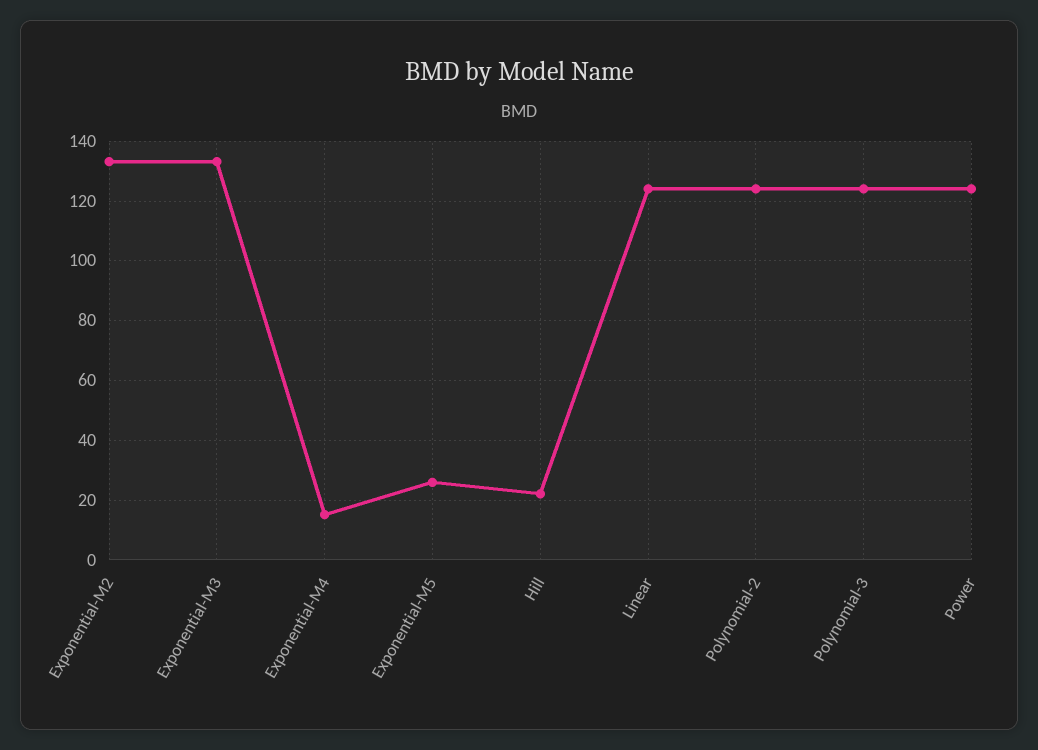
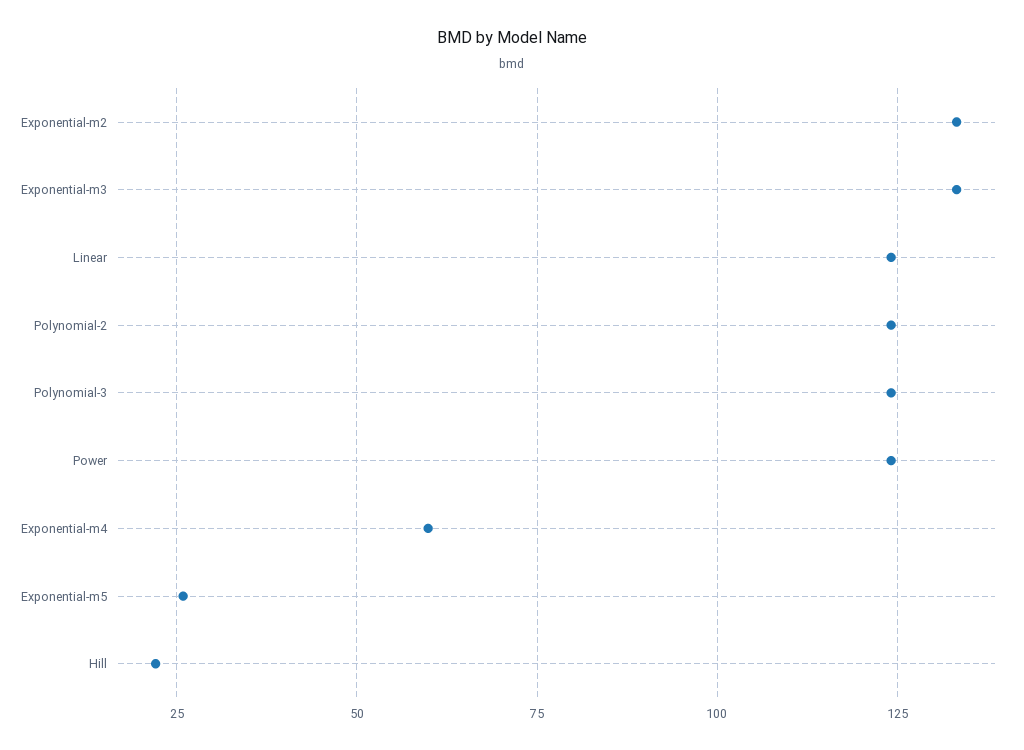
Exponential-M4: 15 -> 60

